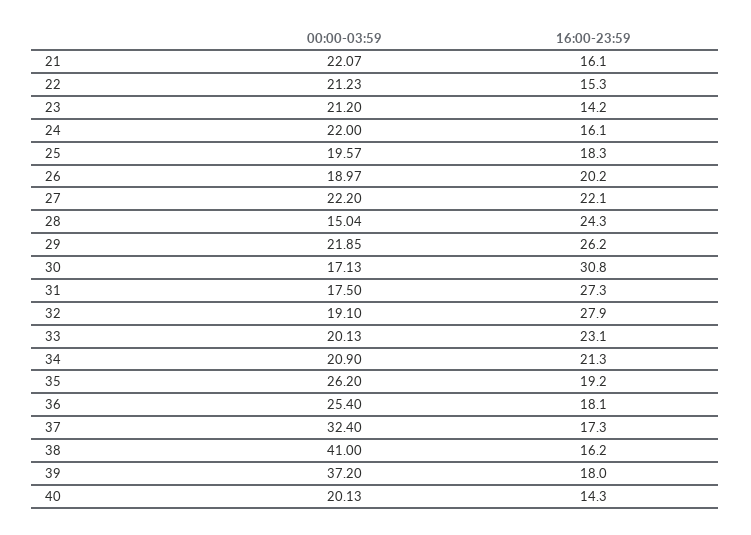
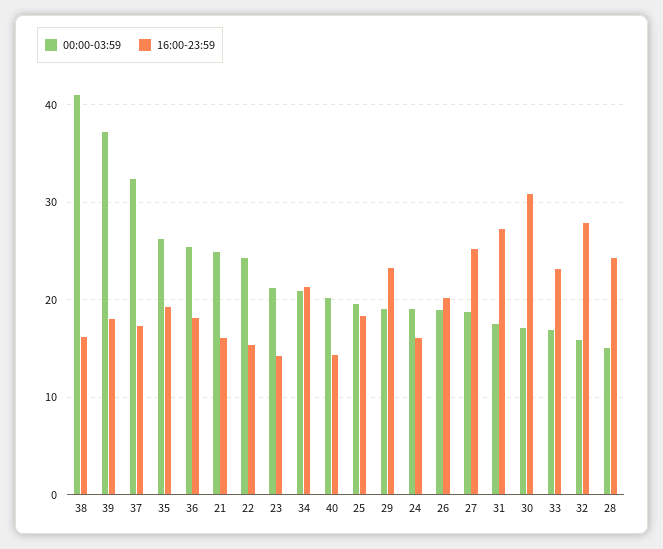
00:00-03:59, 21: 22.07 -> 25
00:00-03:59, 22: 21.23 -> 24
00:00-03:59, 24: 22 -> 19
00:00-03:59, 27: 22.2 -> 19
16:00-23:59, 27: 22.1 -> 25
00:00-03:59, 29: 21.85 -> 19
16:00-23:59, 29: 26.2 -> 23
00:00-03:59, 32: 19.1 -> 16
00:00-03:59, 33: 20.13 -> 17

